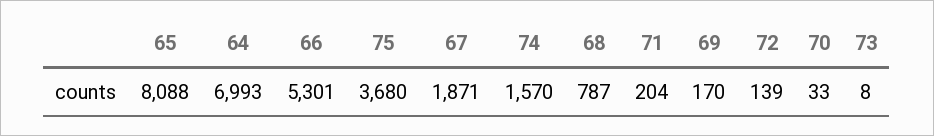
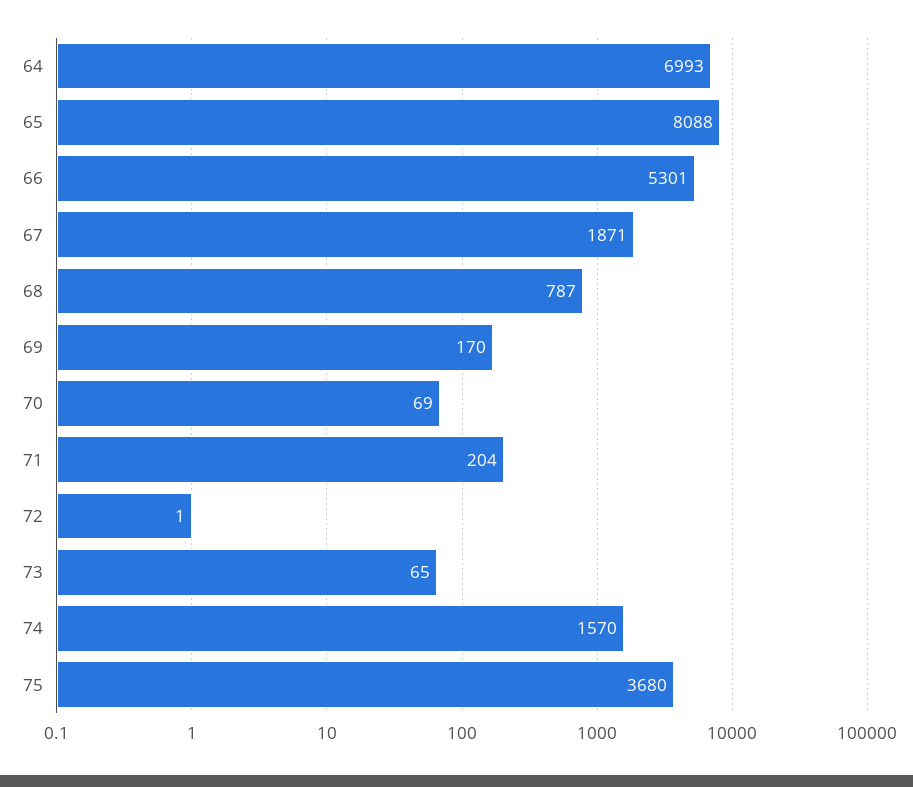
72: 139 -> 1
70: 33 -> 69
73: 8 -> 65

